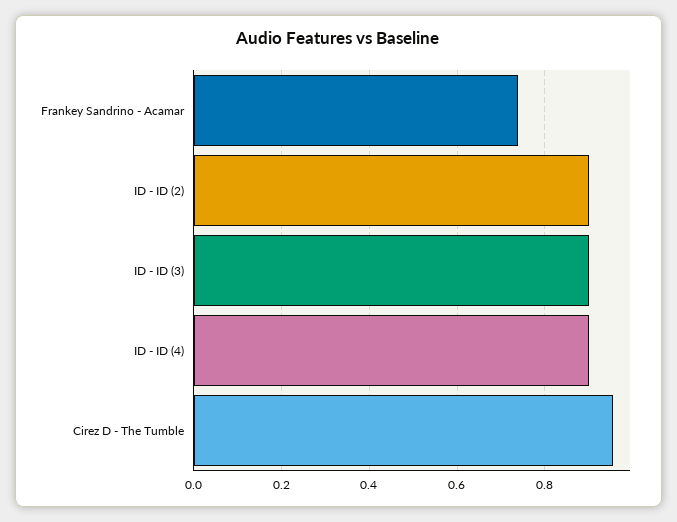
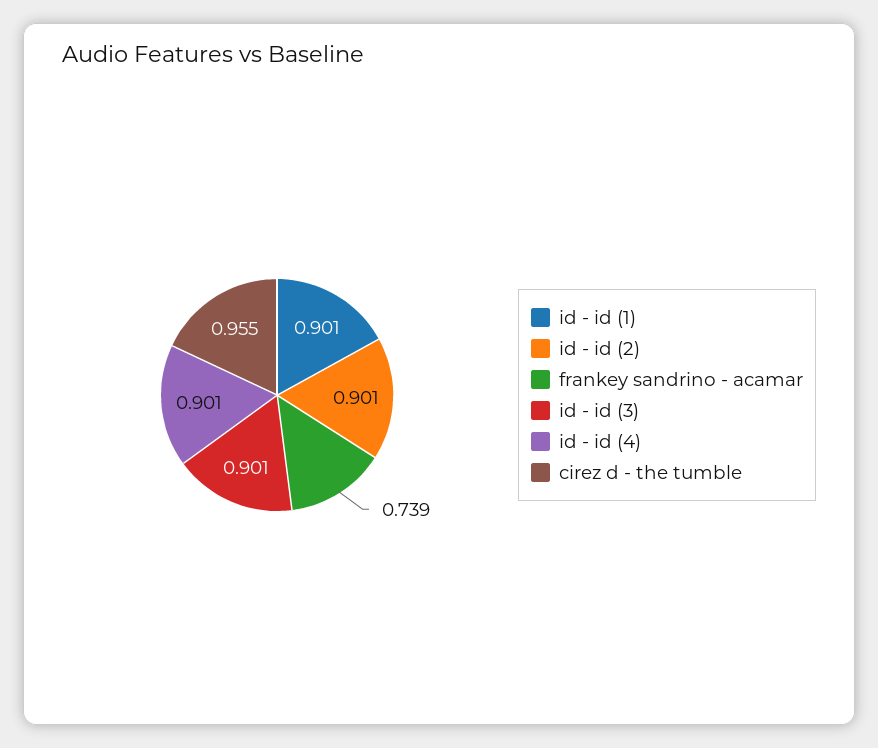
id - id (1): none -> 0.901

